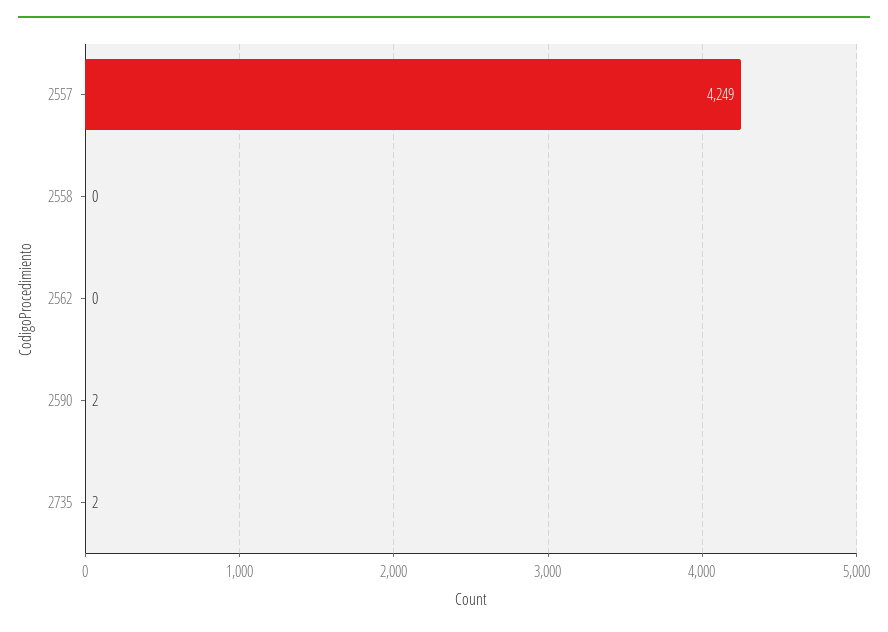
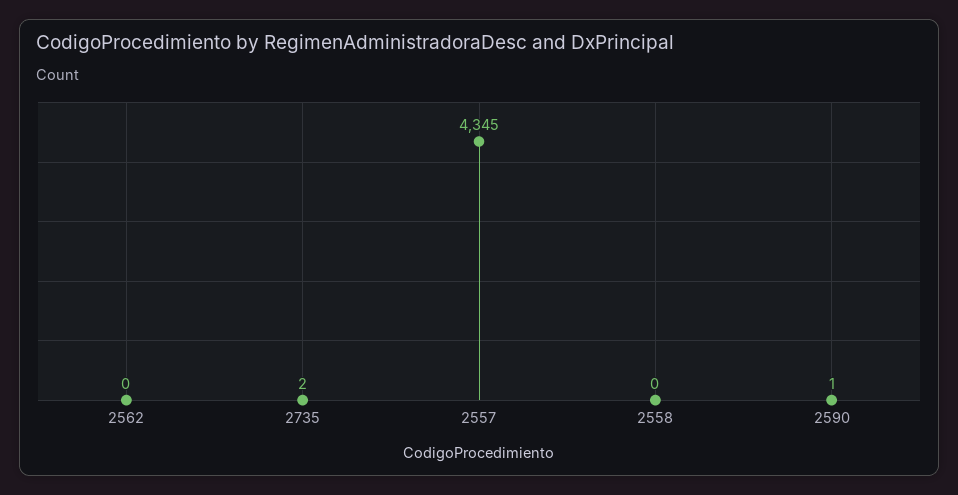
2557: 4249 -> 4345
2590: 2 -> 1

